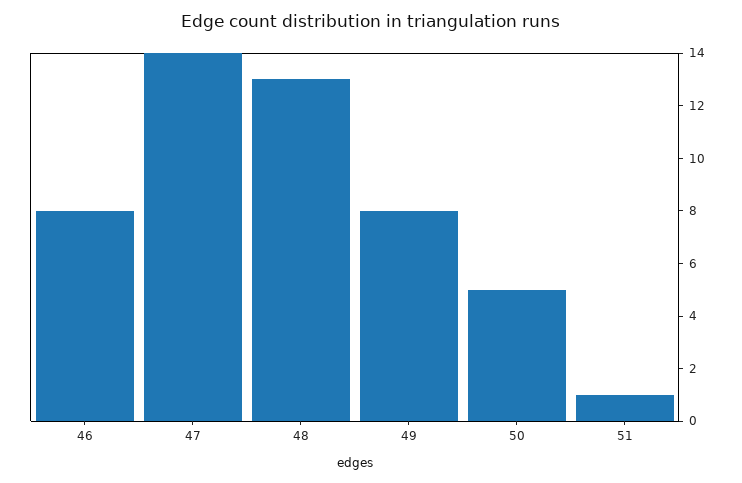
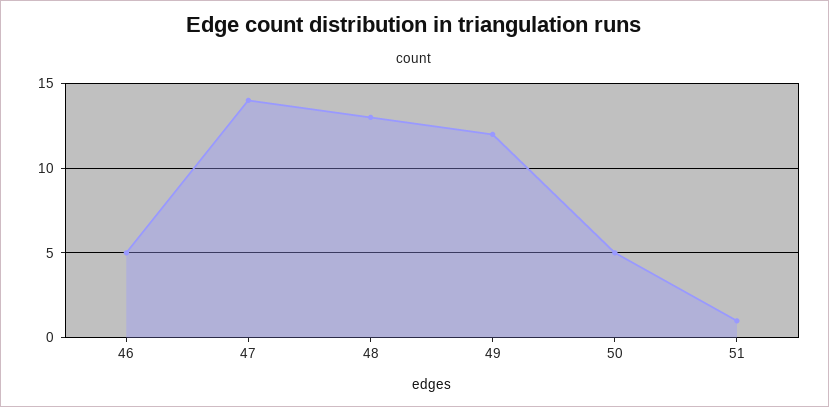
46: 8 -> 5
49: 8 -> 12

